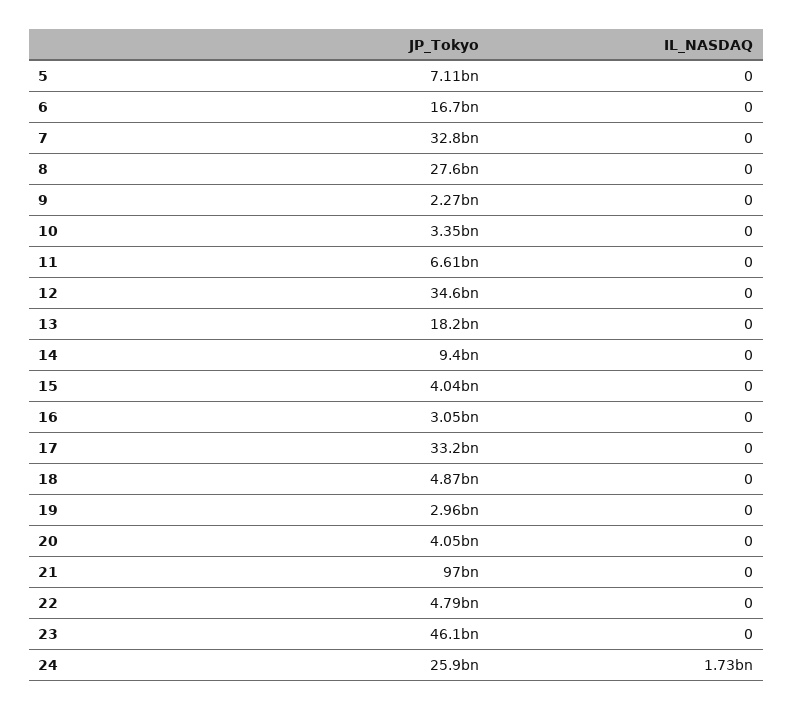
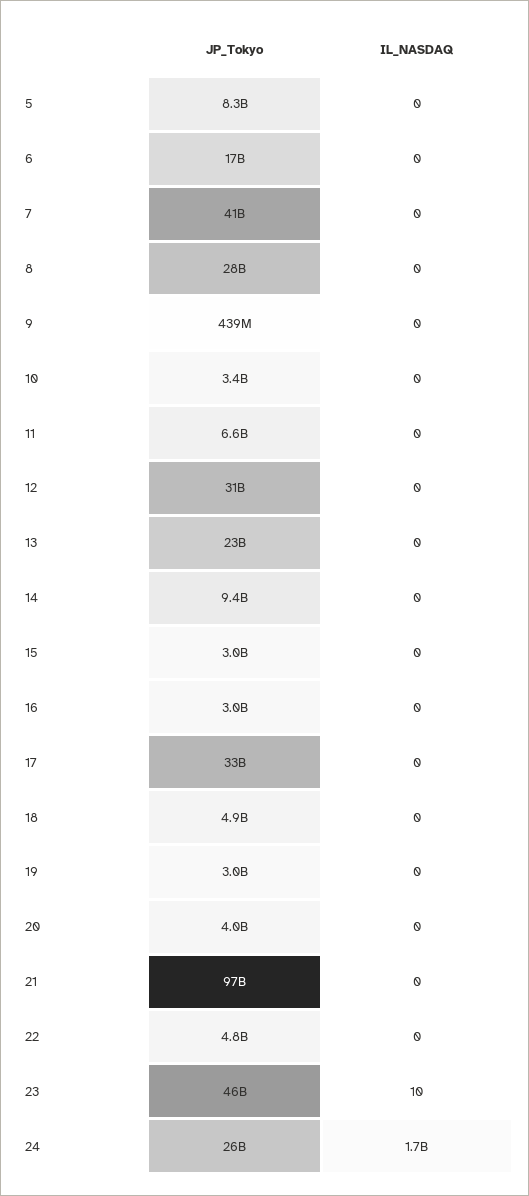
JP_Tokyo, 5: 7110000000 -> 8300000000
JP_Tokyo, 7: 32800000000 -> 41000000000
JP_Tokyo, 9: 2270000000 -> 439000000
JP_Tokyo, 12: 34600000000 -> 31000000000
JP_Tokyo, 13: 18200000000 -> 23000000000
JP_Tokyo, 15: 4040000000 -> 3000000000
IL_NASDAQ, 23: 0 -> 10

